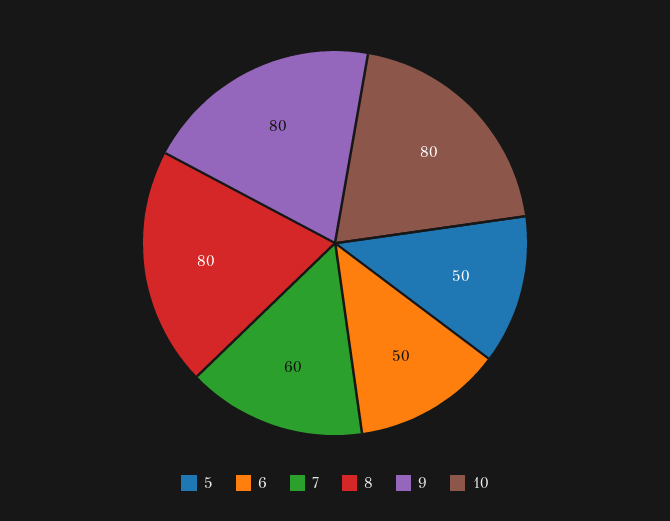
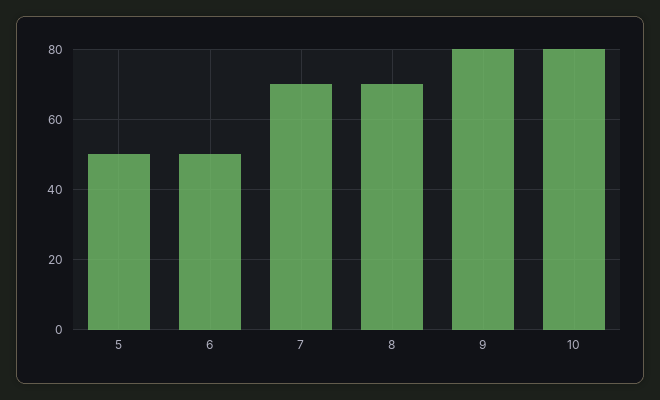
7: 60 -> 70
8: 80 -> 70

